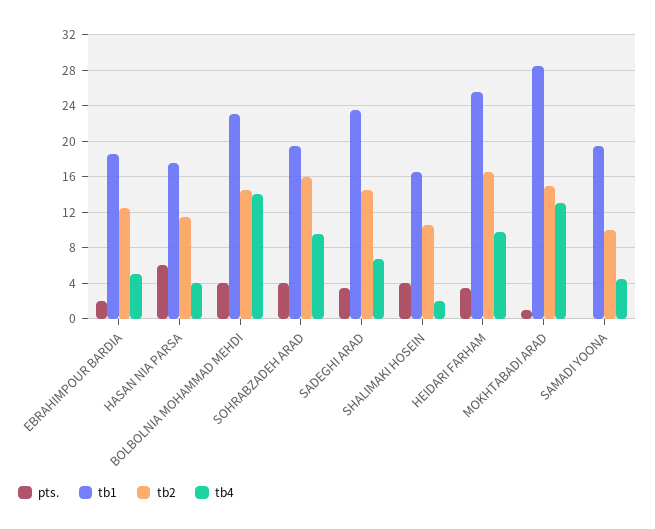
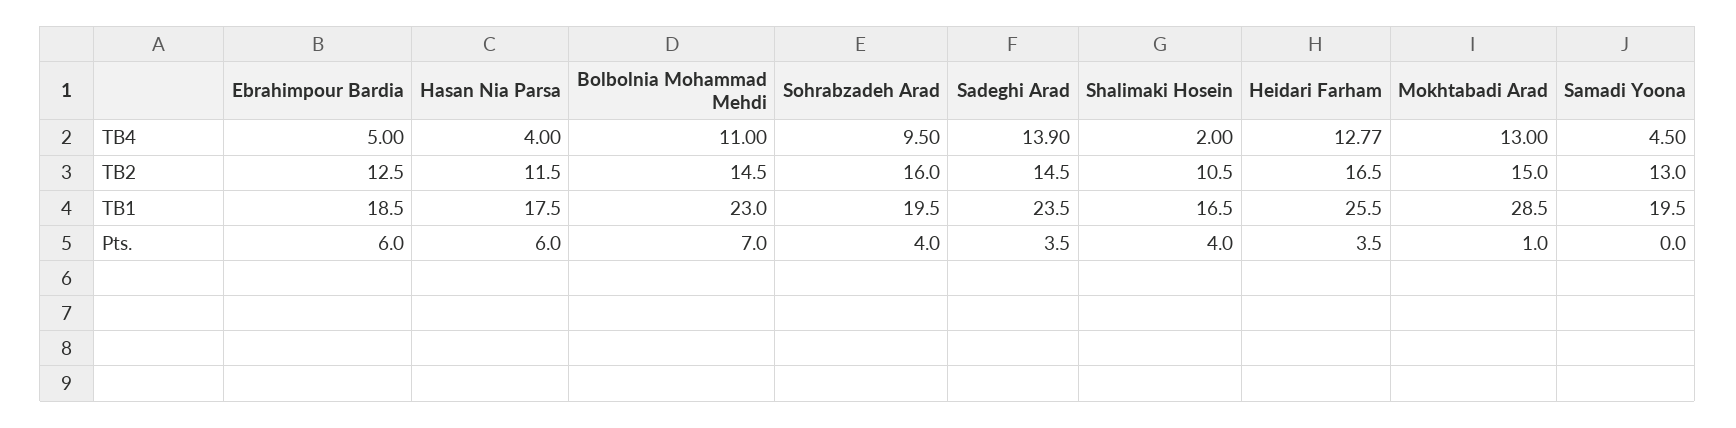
pts., EBRAHIMPOUR BARDIA: 2 -> 6
pts., BOLBOLNIA MOHAMMAD MEHDI: 4 -> 7
tb4, BOLBOLNIA MOHAMMAD MEHDI: 14 -> 11
tb4, SADEGHI ARAD: 7 -> 13.9
tb4, HEIDARI FARHAM: 10 -> 12.77
tb2, SAMADI YOONA: 10 -> 13

